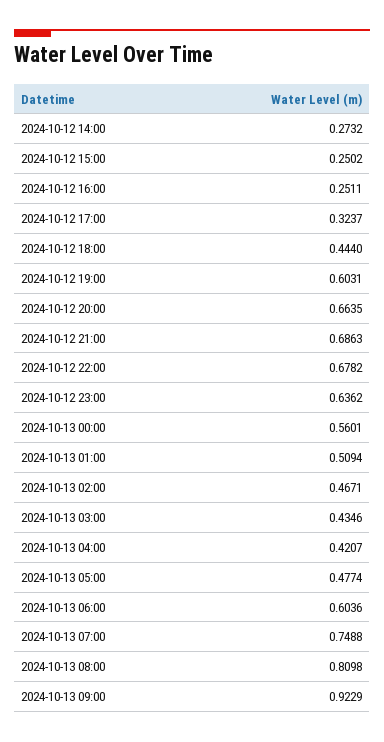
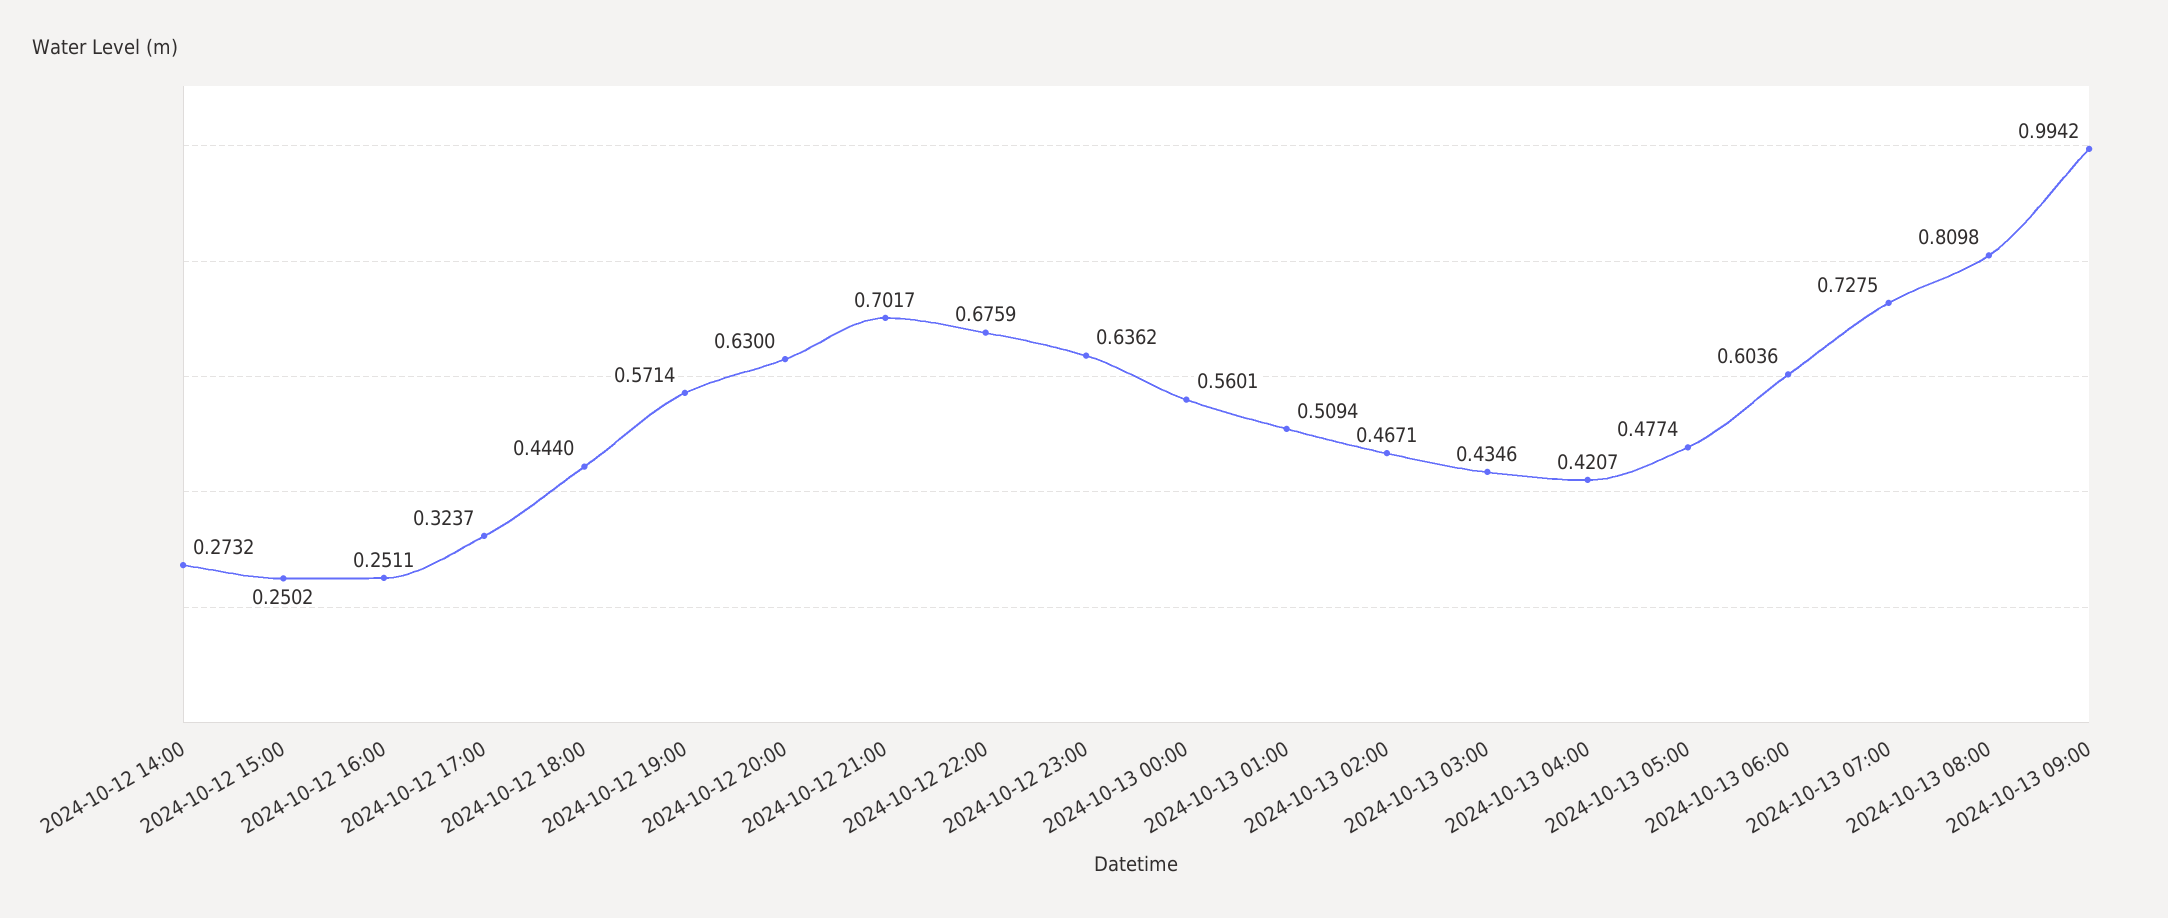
2024-10-12 19:00: 0.6031 -> 0.5714
2024-10-12 20:00: 0.6635 -> 0.63
2024-10-12 21:00: 0.6863 -> 0.7017
2024-10-12 22:00: 0.6782 -> 0.6759
2024-10-13 07:00: 0.7488 -> 0.7275
2024-10-13 09:00: 0.9229 -> 0.9942

